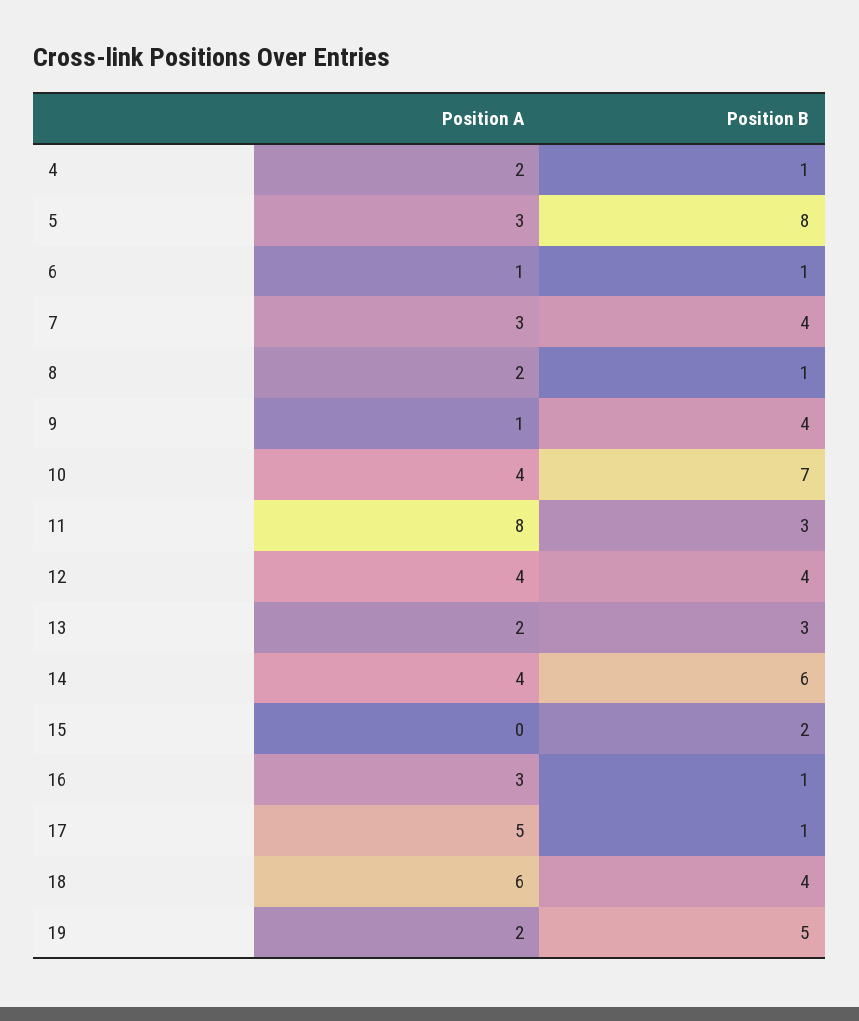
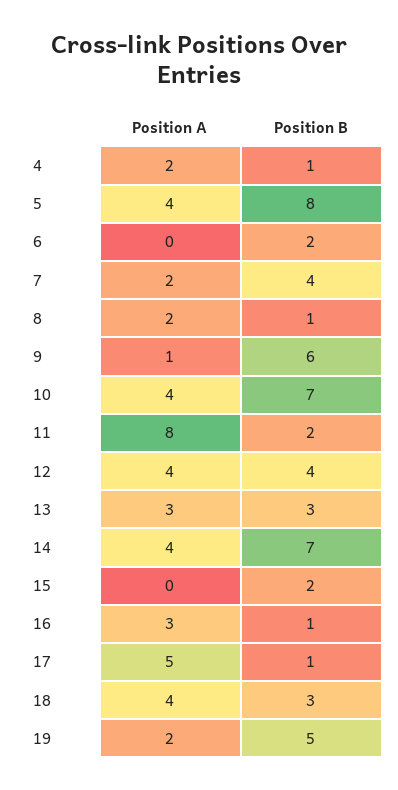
Position A, 5: 3 -> 4
Position A, 6: 1 -> 0
Position B, 6: 1 -> 2
Position A, 7: 3 -> 2
Position B, 9: 4 -> 6
Position B, 11: 3 -> 2
Position A, 13: 2 -> 3
Position B, 14: 6 -> 7
Position A, 18: 6 -> 4
Position B, 18: 4 -> 3

